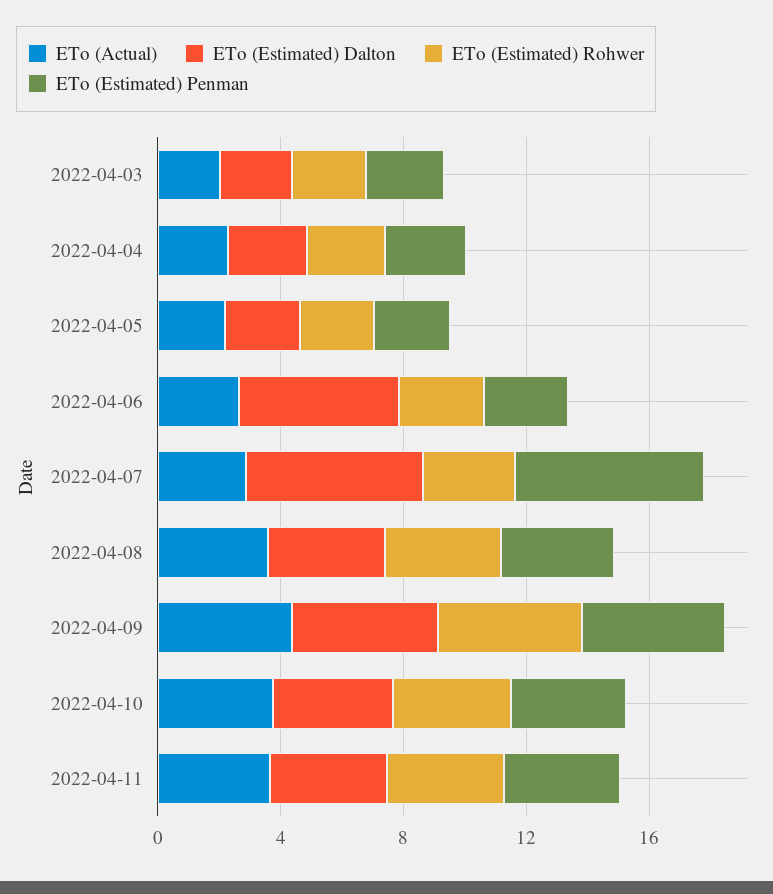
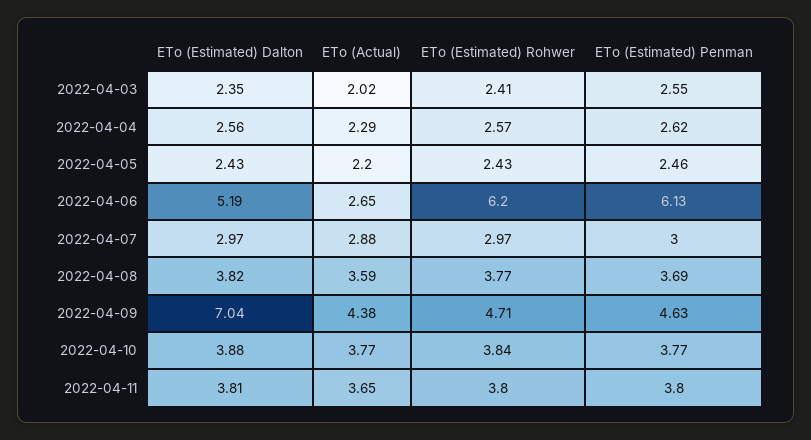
ETo (Estimated) Rohwer, 2022-04-06: 3 -> 6.2
ETo (Estimated) Penman, 2022-04-06: 3 -> 6.13
ETo (Estimated) Dalton, 2022-04-07: 6 -> 2.97
ETo (Estimated) Penman, 2022-04-07: 6 -> 3
ETo (Estimated) Dalton, 2022-04-09: 5 -> 7.04

